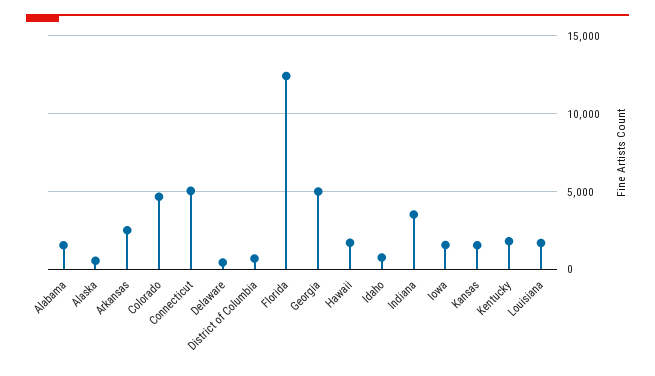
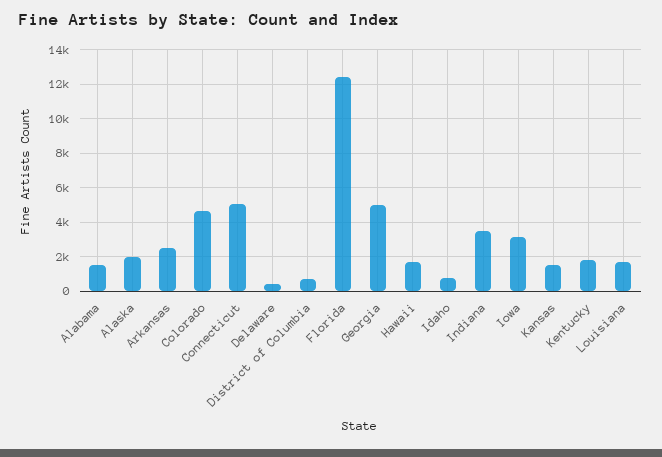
Alaska: 500 -> 2000
Iowa: 1500 -> 3000

